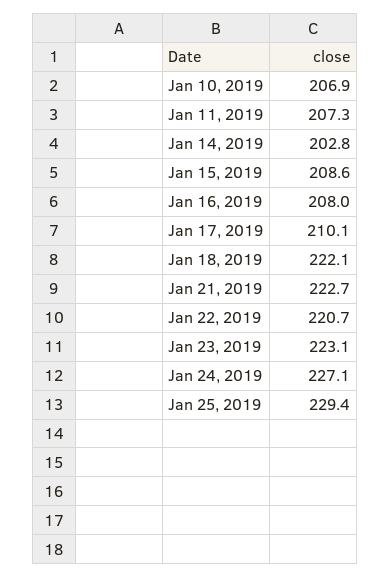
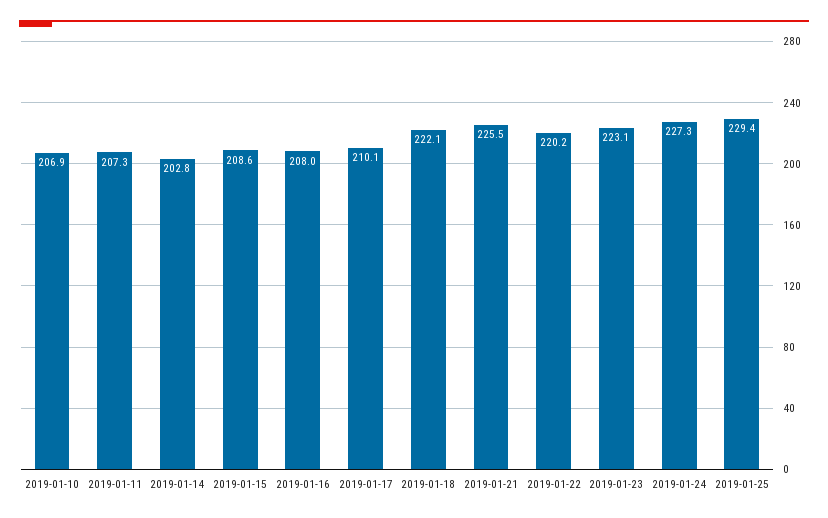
Jan 21, 2019: 222.7 -> 225.5
Jan 22, 2019: 220.7 -> 220.2
Jan 24, 2019: 227.1 -> 227.3

